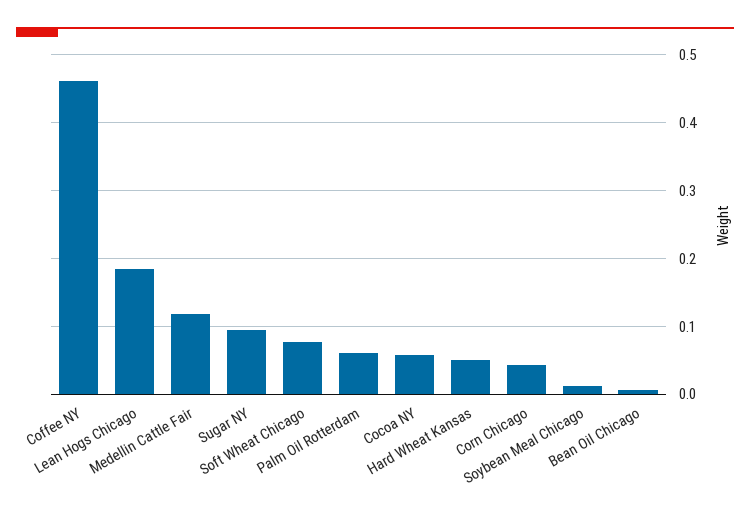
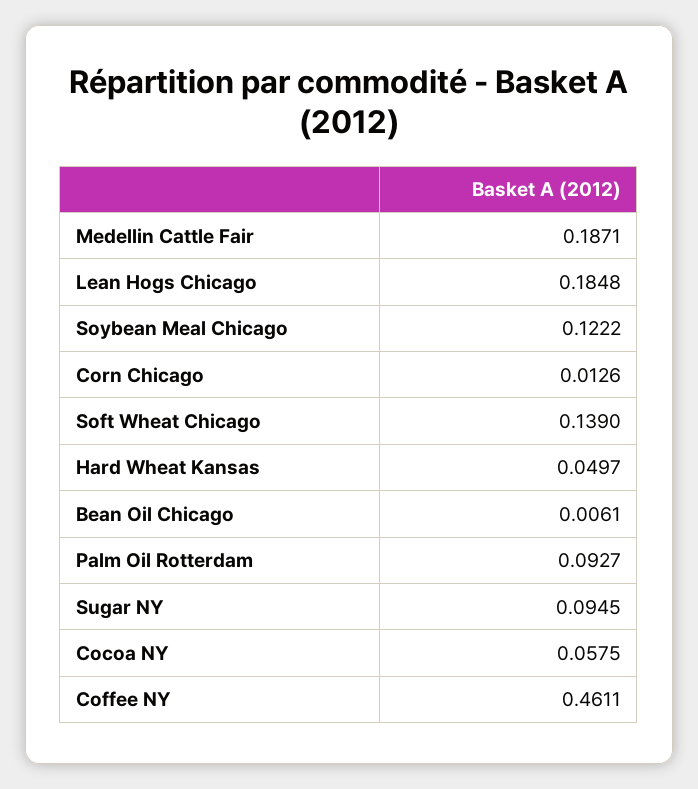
Medellin Cattle Fair: 0.12 -> 0.1871
Soft Wheat Chicago: 0.08 -> 0.139
Palm Oil Rotterdam: 0.06 -> 0.0927
Corn Chicago: 0.04 -> 0.0126
Soybean Meal Chicago: 0.01 -> 0.1222

